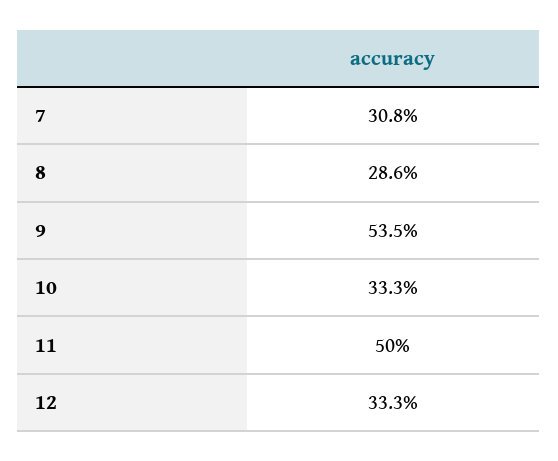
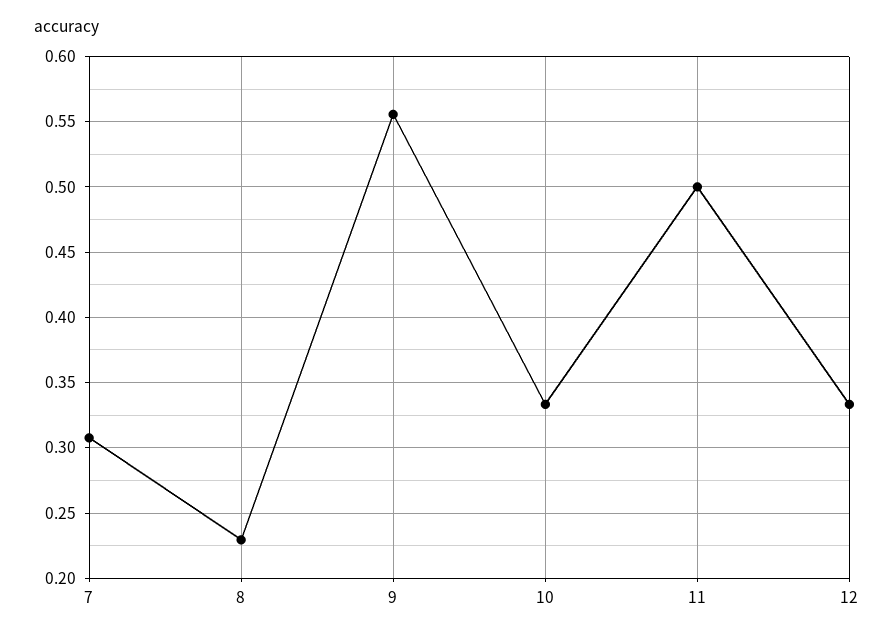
8: 0.286 -> 0.23
9: 0.535 -> 0.555

